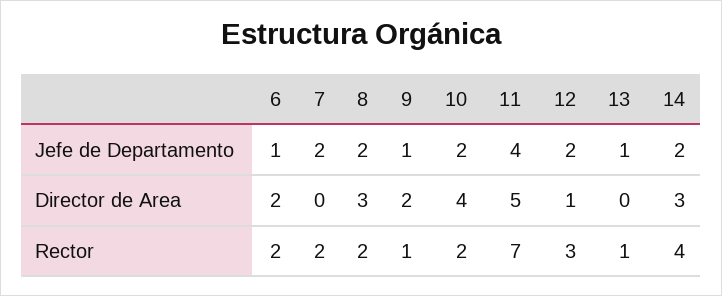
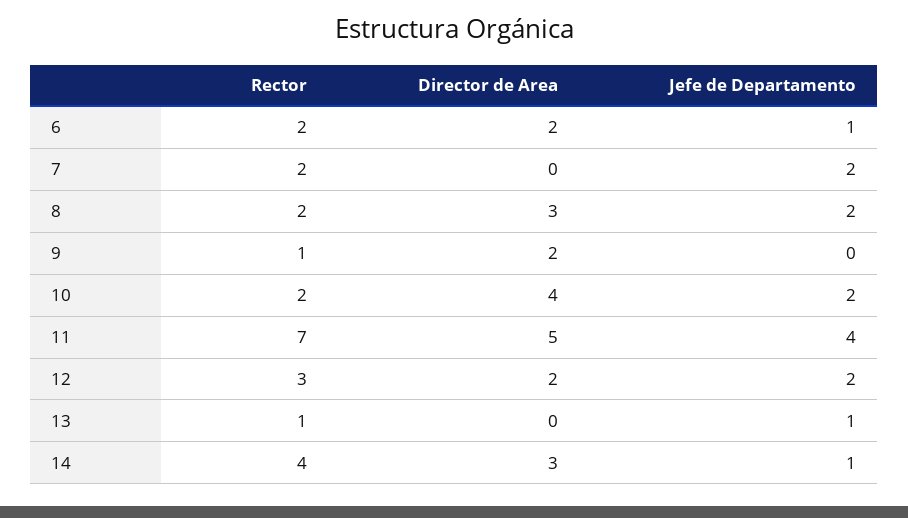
9, Jefe de Departamento: 1 -> 0
14, Jefe de Departamento: 2 -> 1
12, Director de Area: 1 -> 2

